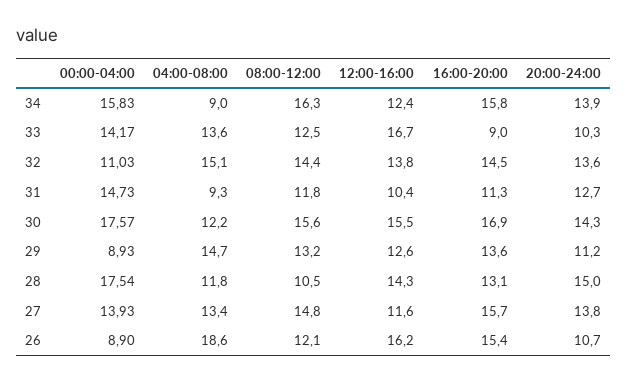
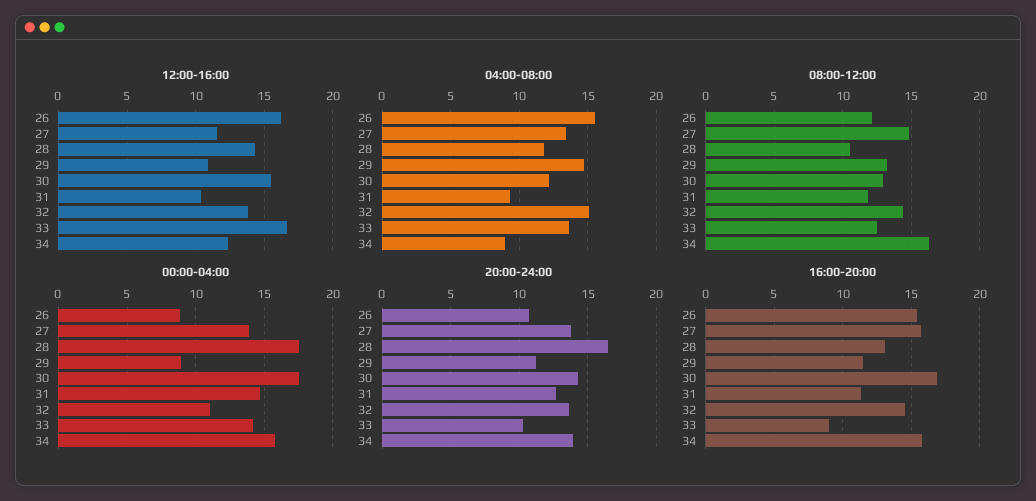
08:00-12:00, 30: 15.6 -> 13
12:00-16:00, 29: 12.6 -> 11
16:00-20:00, 29: 13.6 -> 11.5
20:00-24:00, 28: 15 -> 16.5
04:00-08:00, 26: 18.6 -> 15.5

